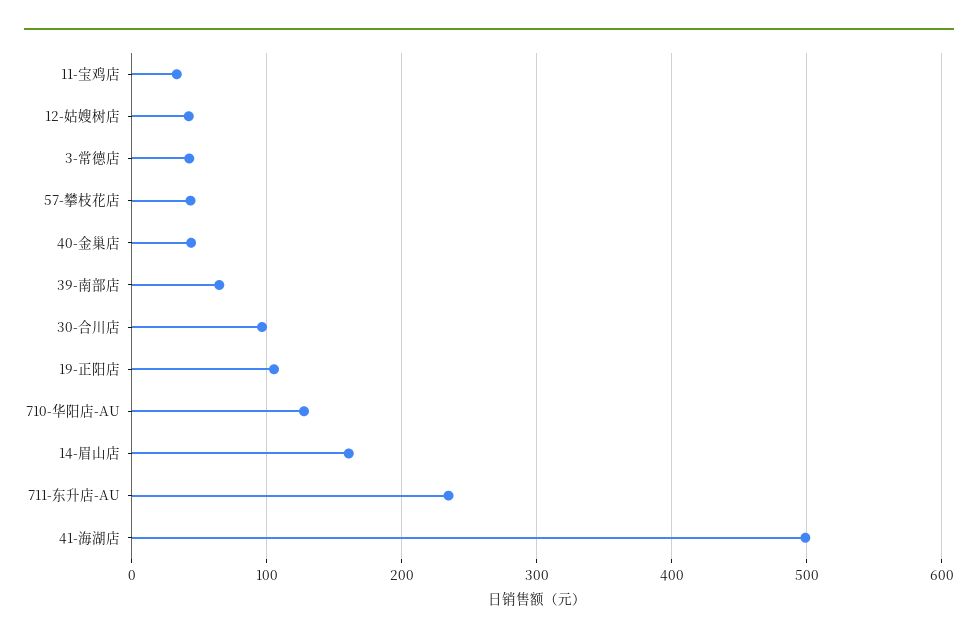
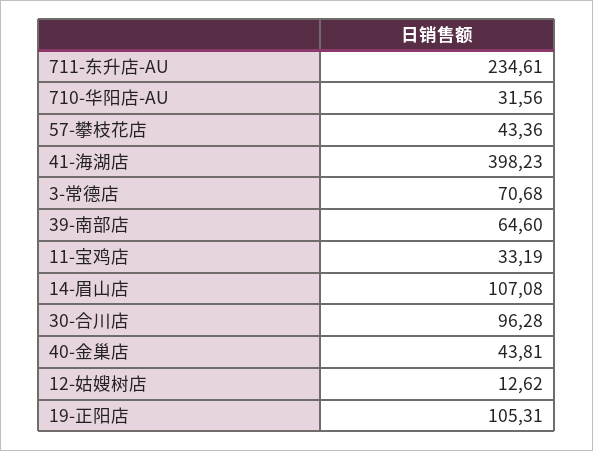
12-姑嫂树店: 40 -> 12.62
3-常德店: 40 -> 70.68
710-华阳店-AU: 130 -> 31.56
14-眉山店: 160 -> 107.08
41-海湖店: 500 -> 398.23

